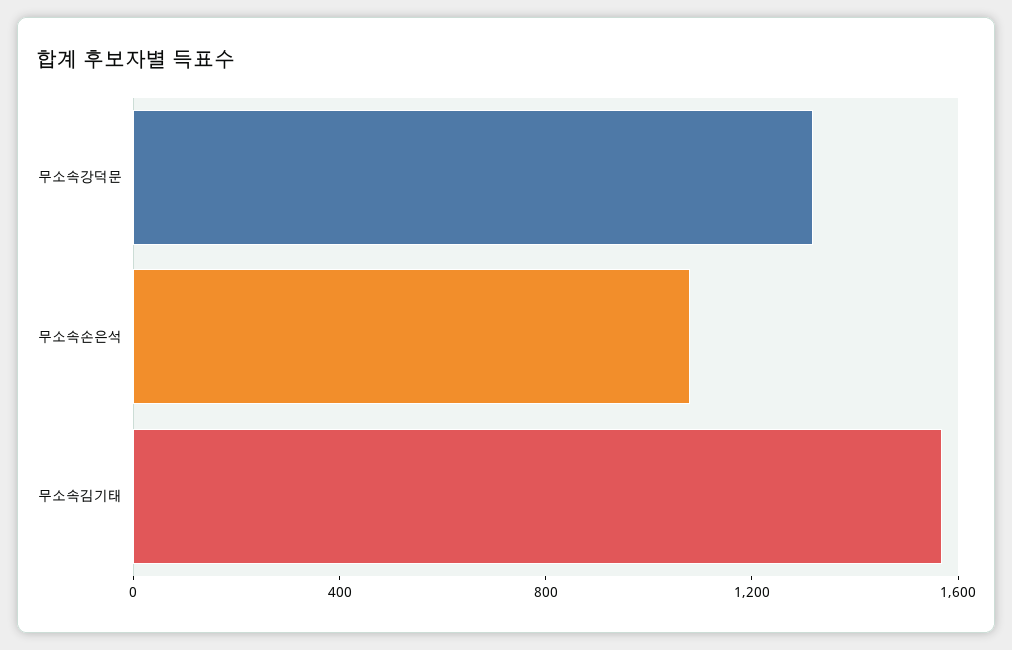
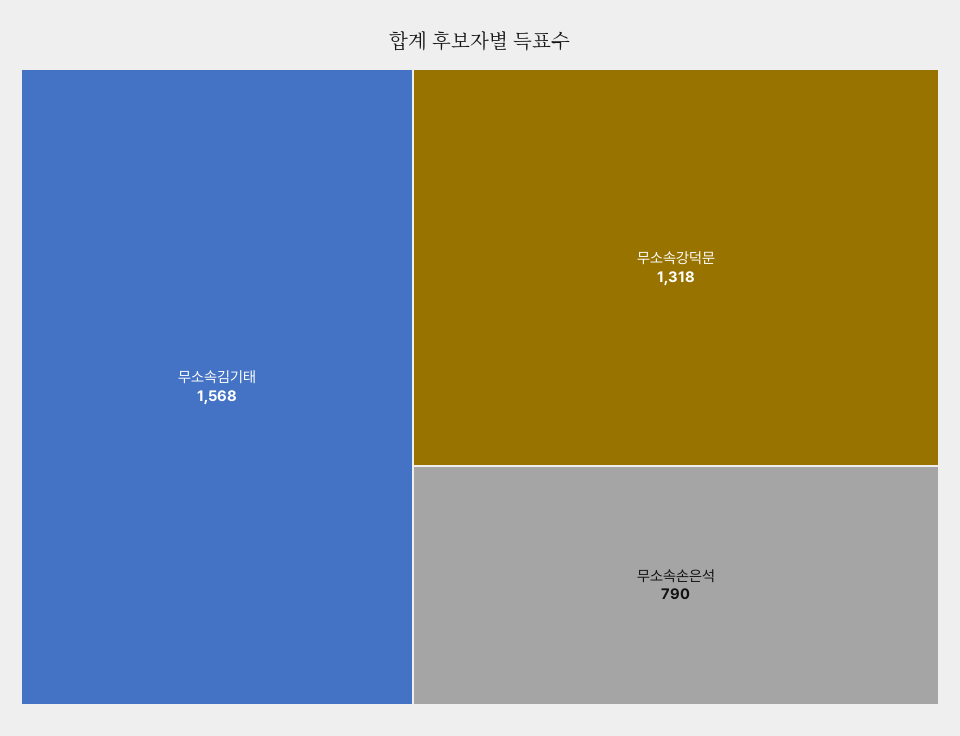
무소속손은석: 1100 -> 790

